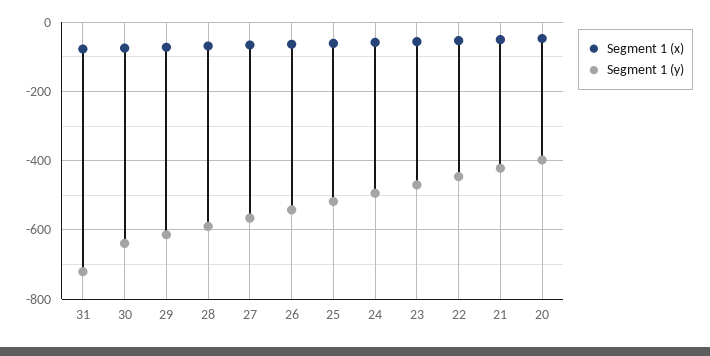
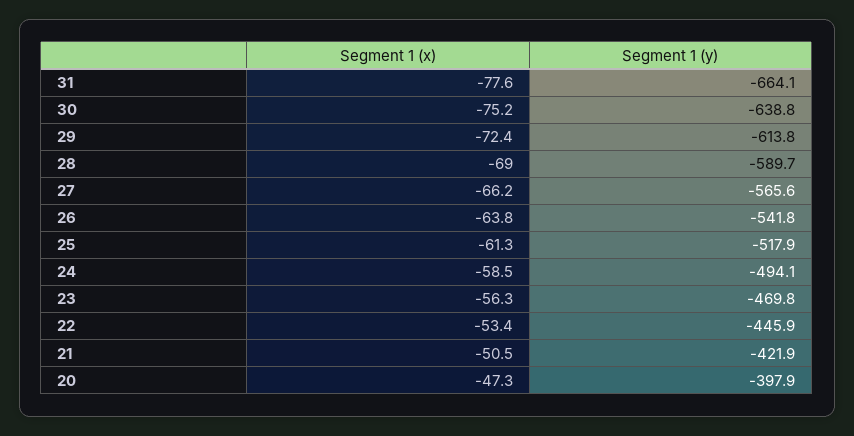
Segment 1 (y), 31: -720 -> -664.1

